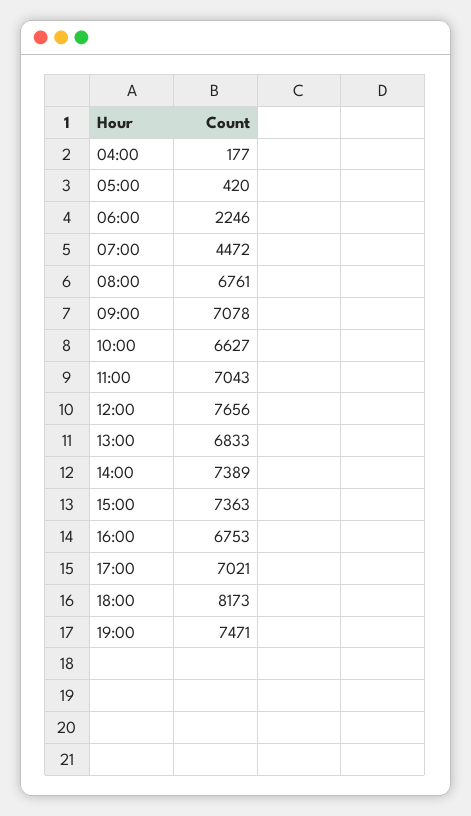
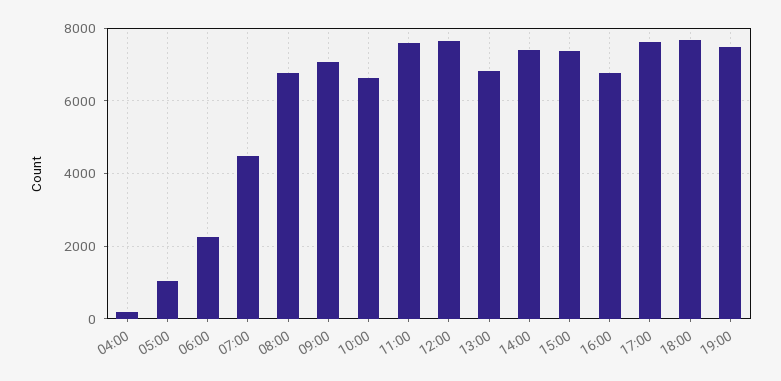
05:00: 420 -> 1000
11:00: 7043 -> 7600
17:00: 7021 -> 7600
18:00: 8173 -> 7600

